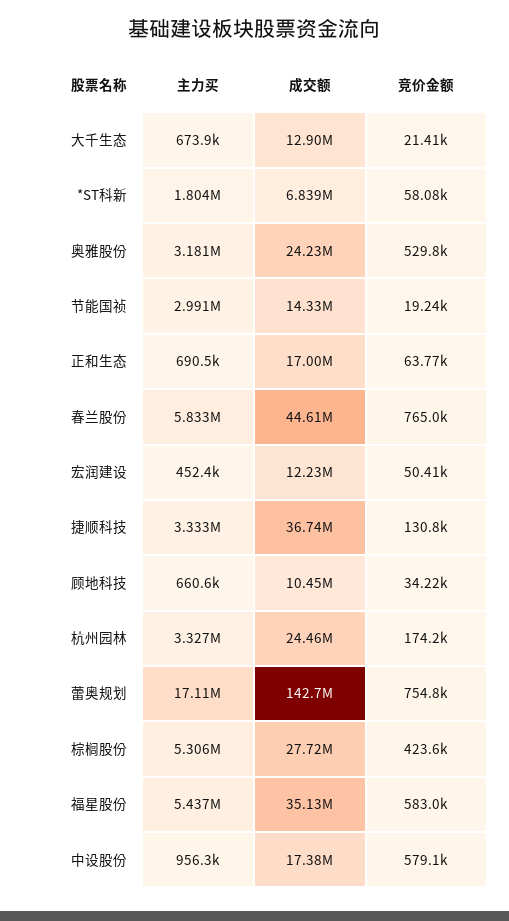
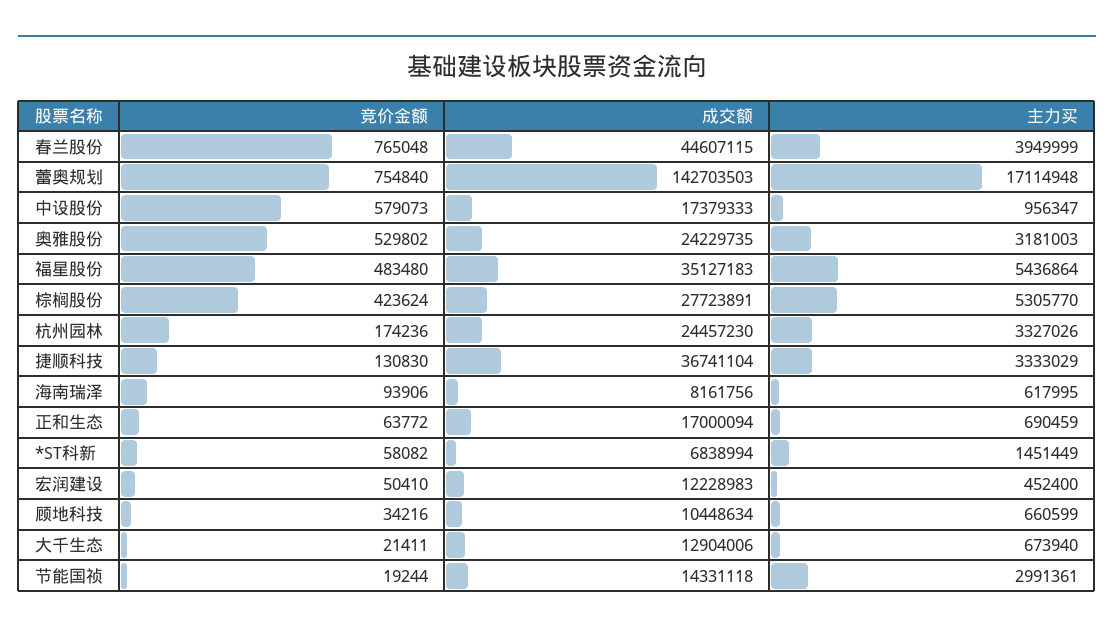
主力买, *ST科新: 1804000 -> 1451449
主力买, 春兰股份: 5833000 -> 3949999
竞价金额, 福星股份: 583000 -> 483480
竞价金额, 海南瑞泽: none -> 93906
成交额, 海南瑞泽: none -> 8161756
主力买, 海南瑞泽: none -> 617995

